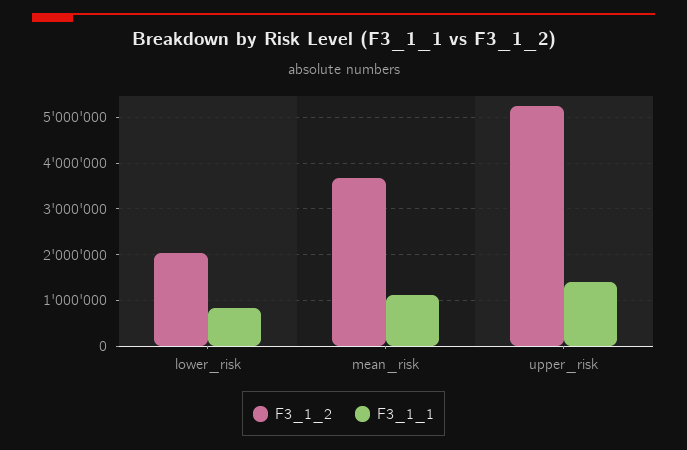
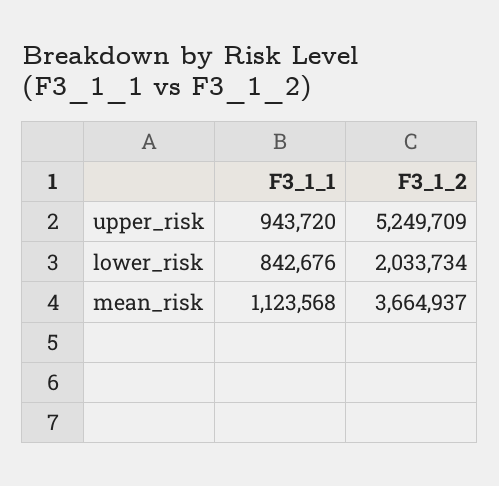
F3_1_1, upper_risk: 1400000 -> 943720

